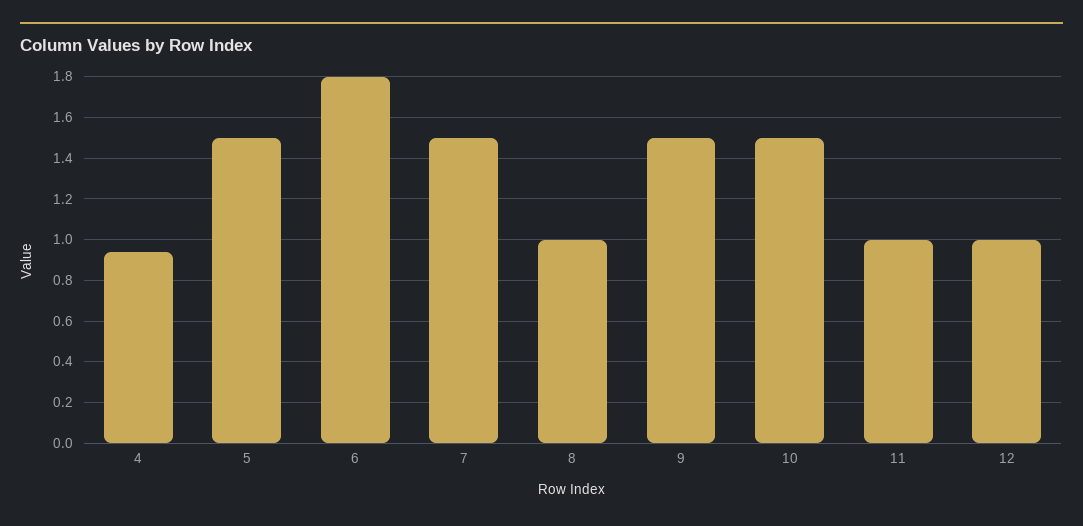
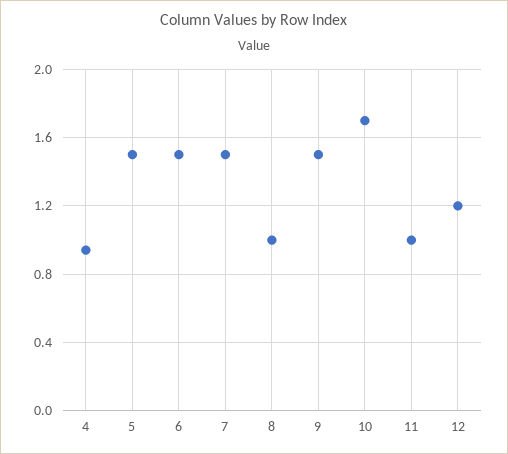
6: 1.8 -> 1.5
10: 1.5 -> 1.7
12: 1 -> 1.2

